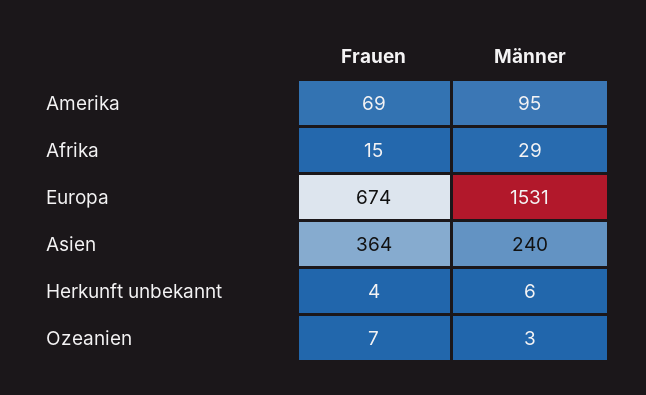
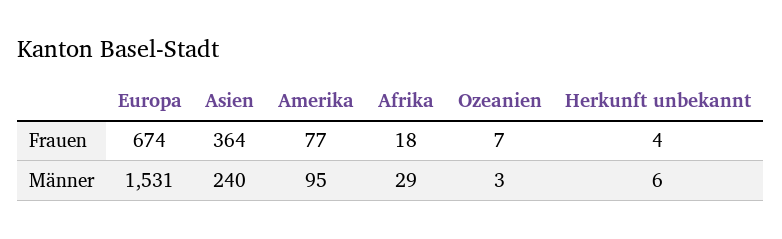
Frauen, Amerika: 69 -> 77
Frauen, Afrika: 15 -> 18

